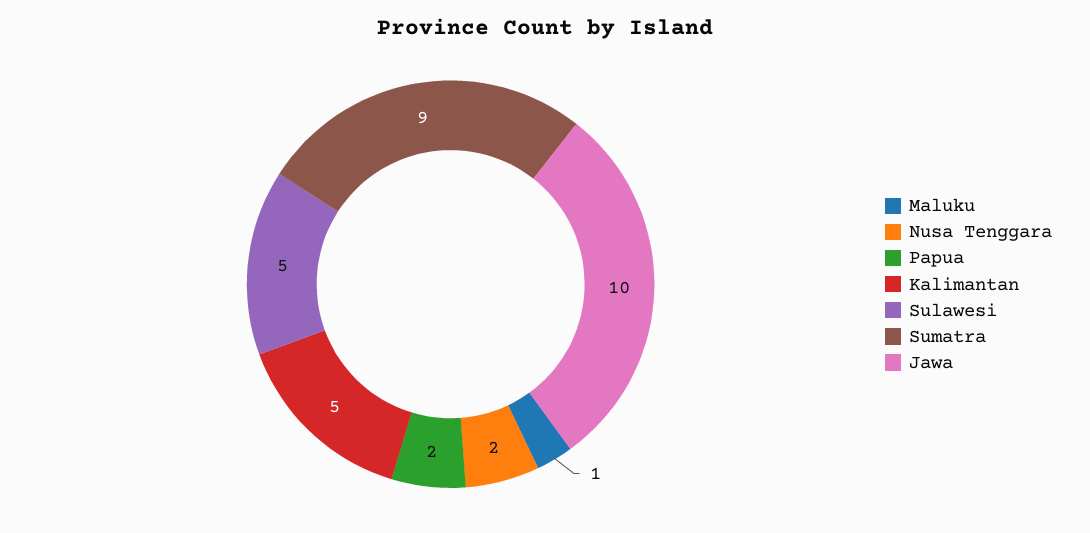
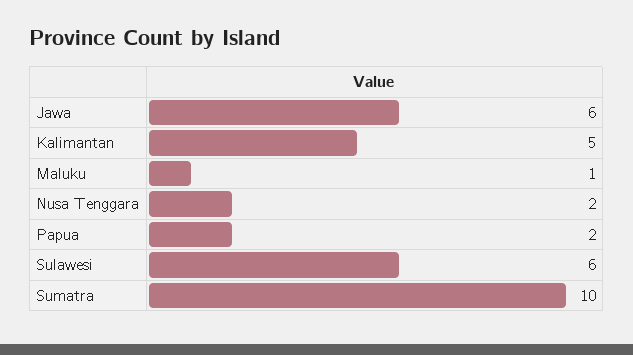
Sulawesi: 5 -> 6
Sumatra: 9 -> 10
Jawa: 10 -> 6

